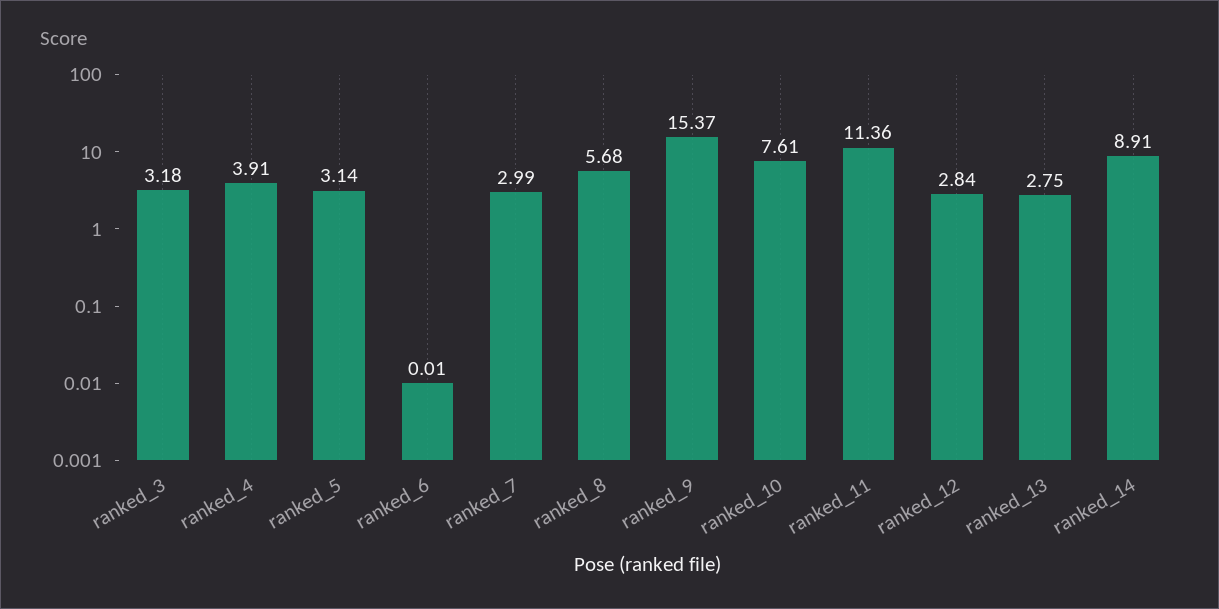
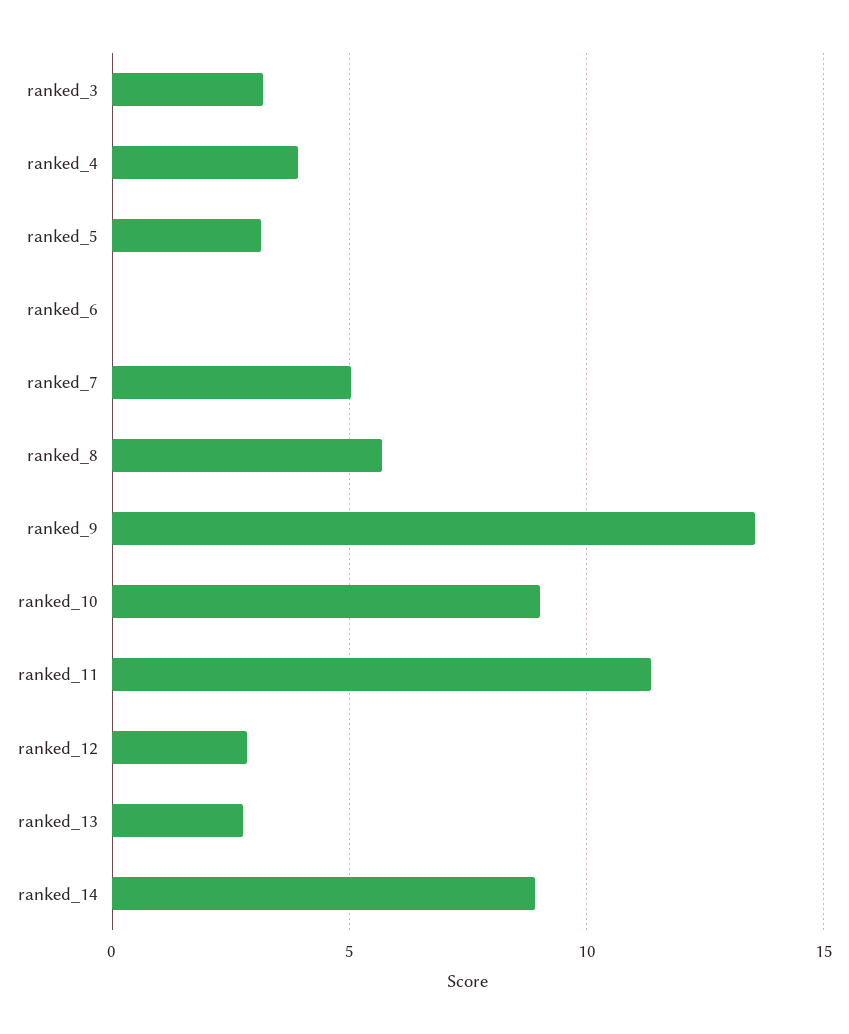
ranked_7: 2.99 -> 5
ranked_9: 15.37 -> 13.5
ranked_10: 7.61 -> 9

